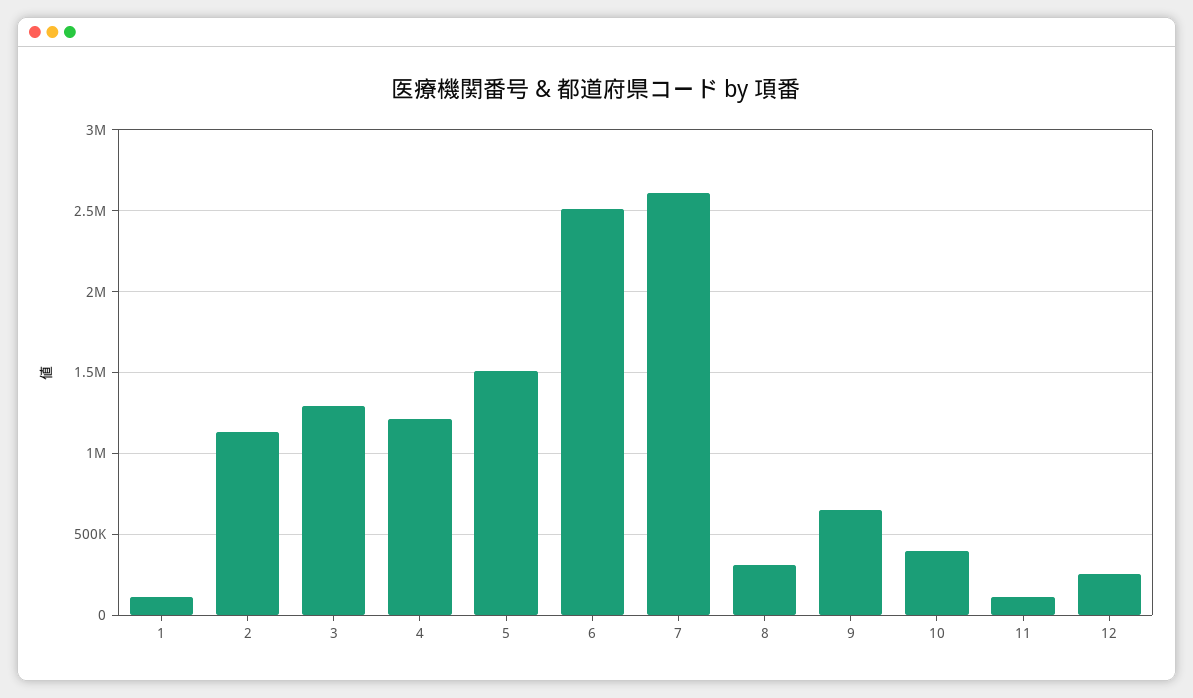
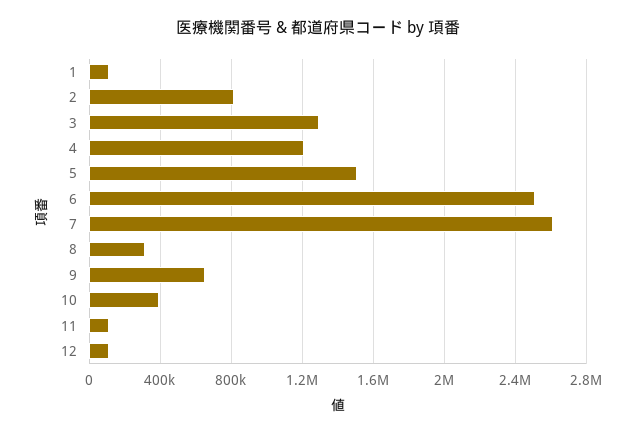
2: 1150000 -> 800000
12: 250000 -> 100000

